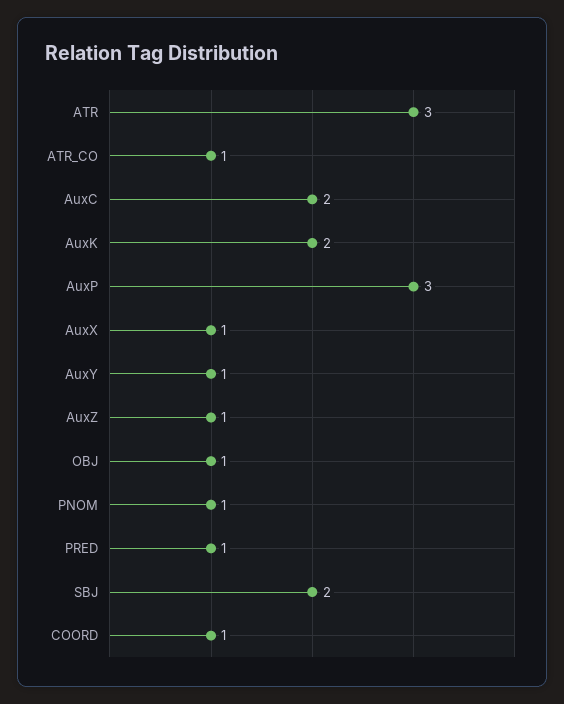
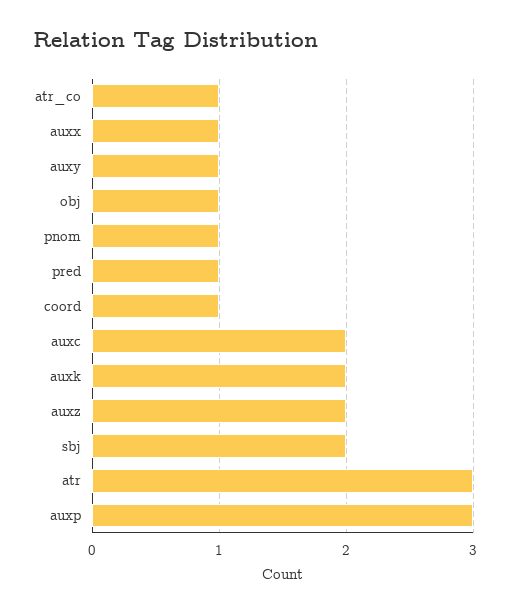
AuxZ: 1 -> 2

